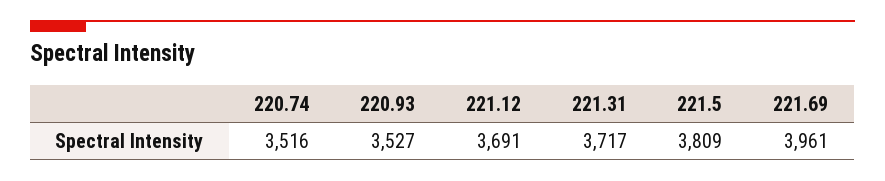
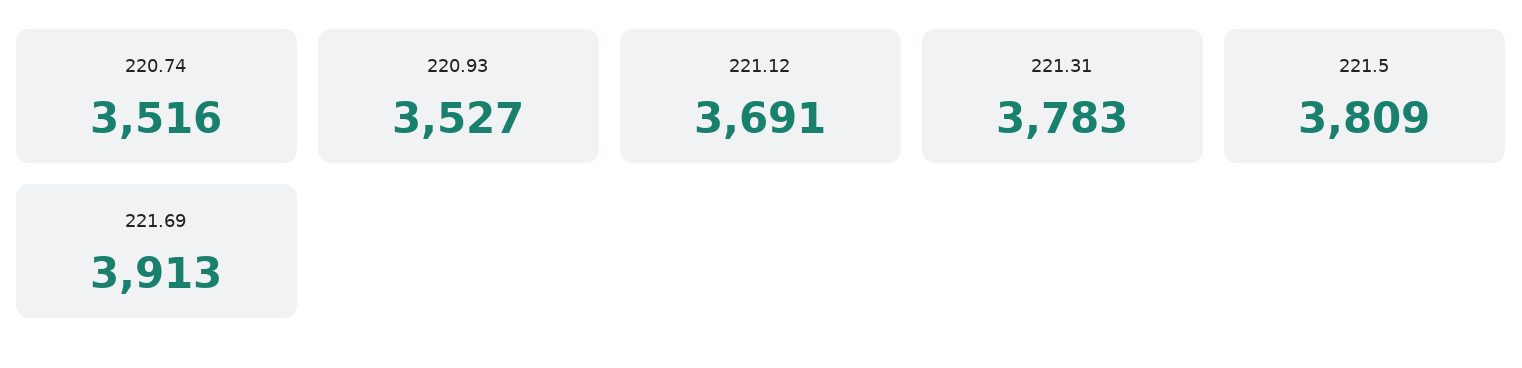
221.31: 3717 -> 3783
221.69: 3961 -> 3913

